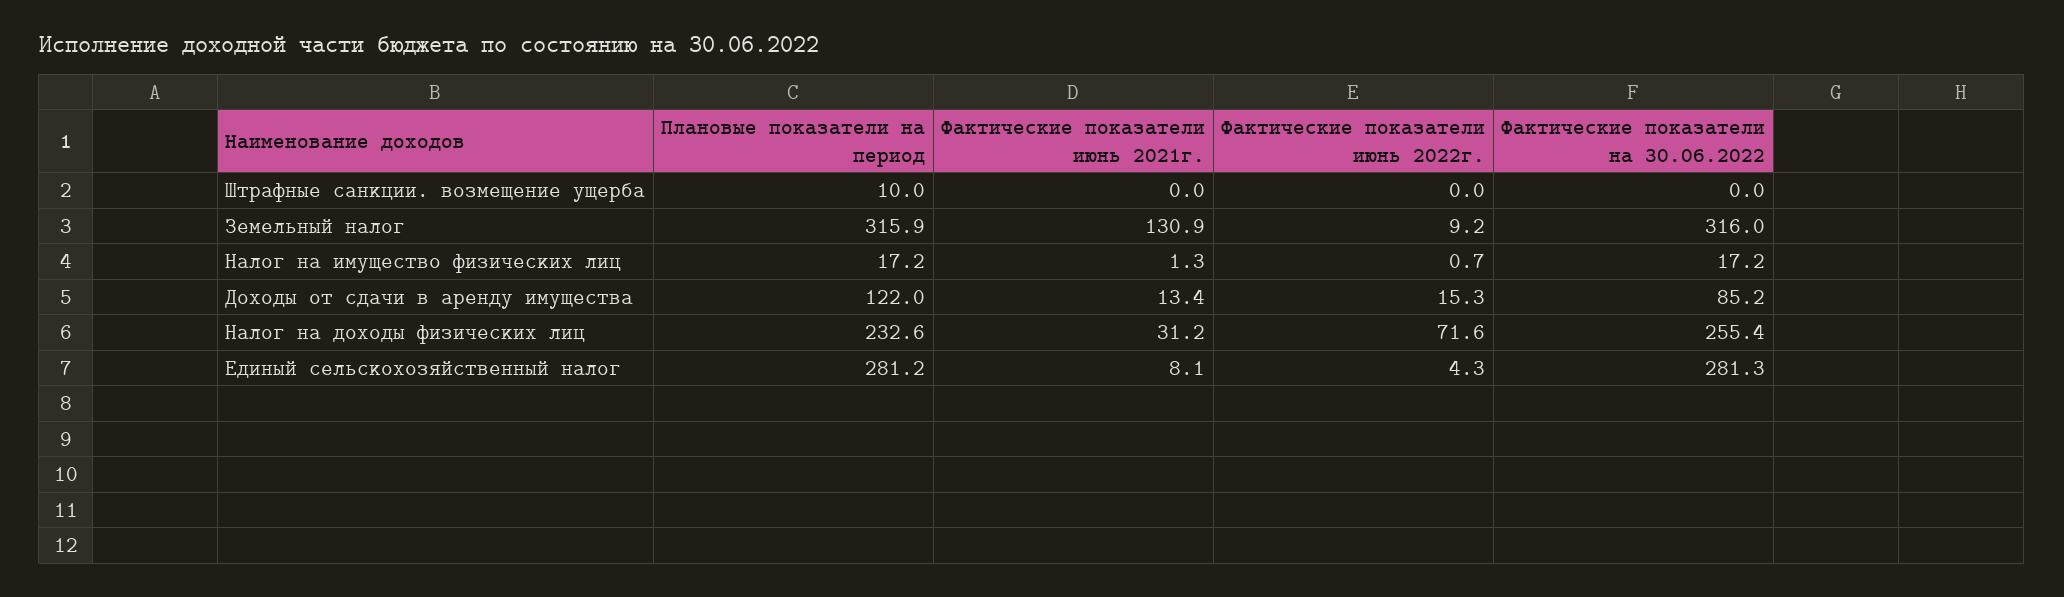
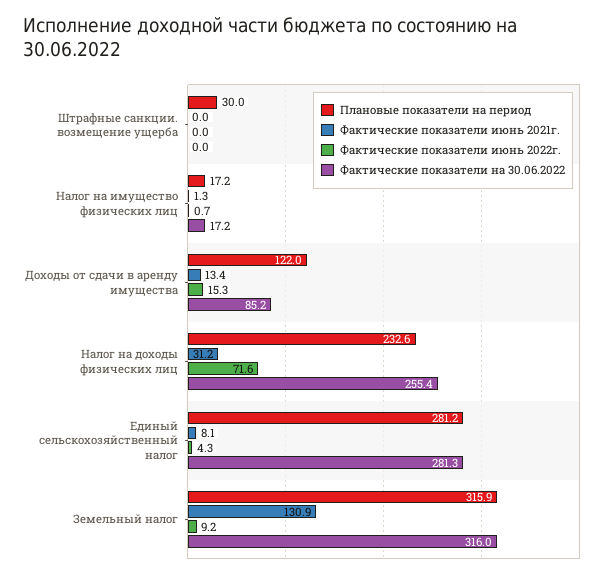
Плановые показатели на период, Штрафные санкции. возмещение ущерба: 10 -> 30

